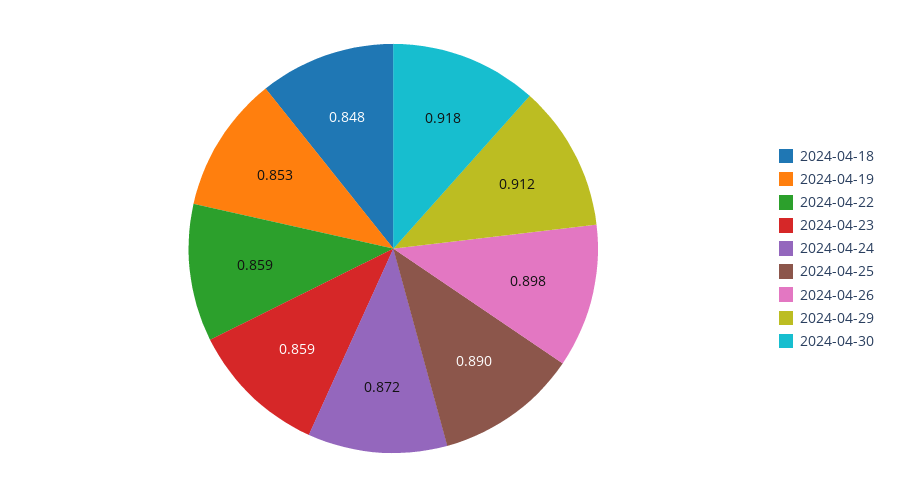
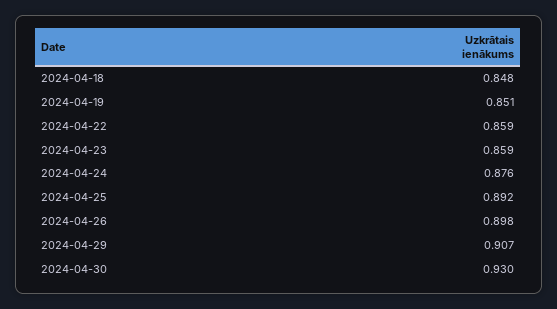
2024-04-19: 0.853 -> 0.851
2024-04-24: 0.872 -> 0.876
2024-04-25: 0.89 -> 0.892
2024-04-29: 0.912 -> 0.907
2024-04-30: 0.918 -> 0.93

